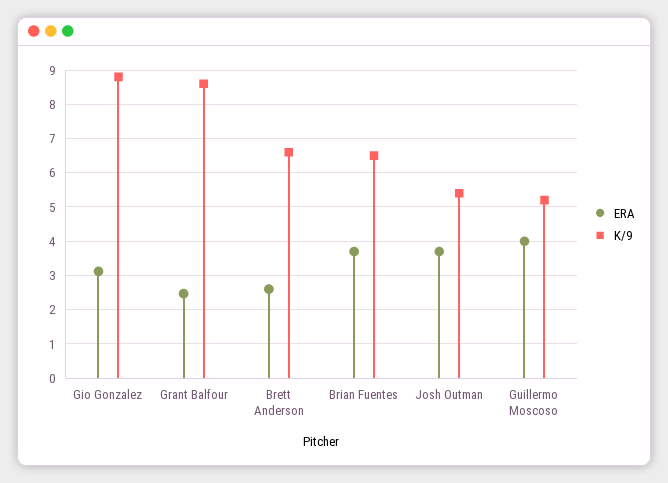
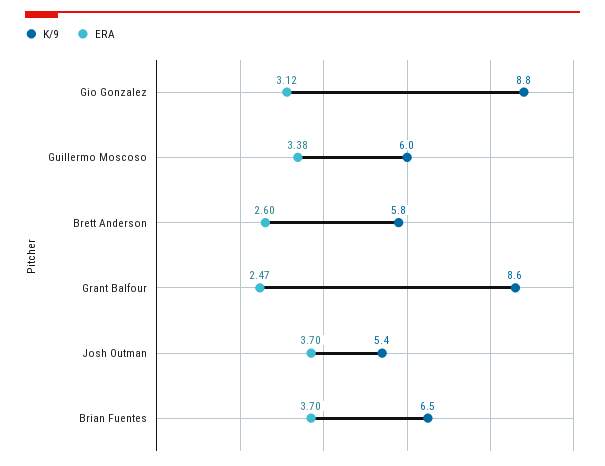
K/9, Brett Anderson: 6.6 -> 5.8
ERA, Guillermo Moscoso: 4 -> 3.38
K/9, Guillermo Moscoso: 5.2 -> 6

